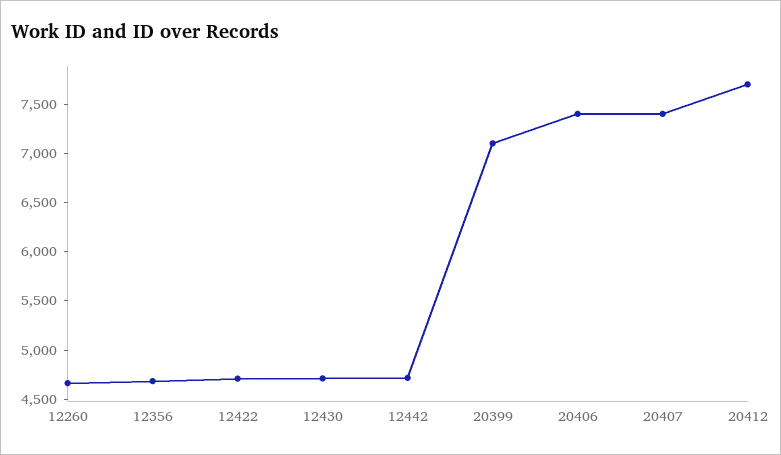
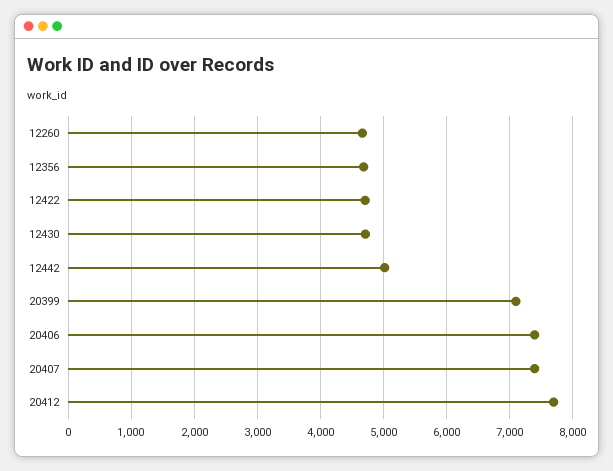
12442: 4700 -> 5000

